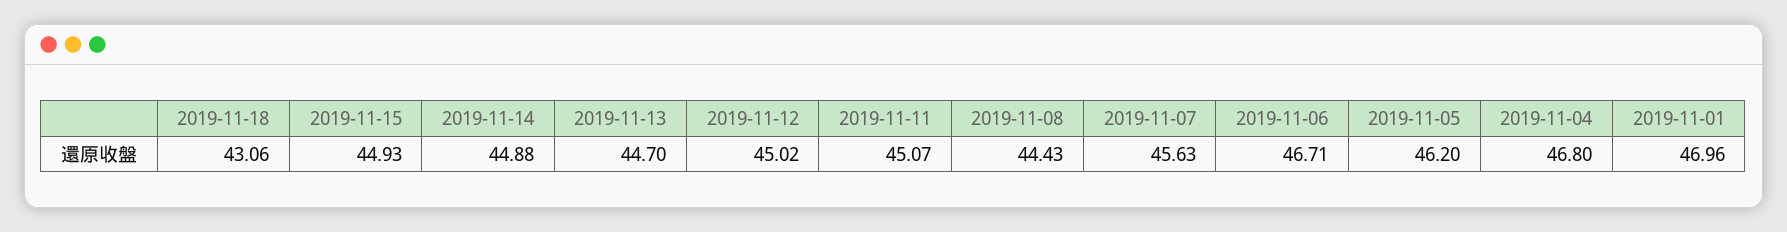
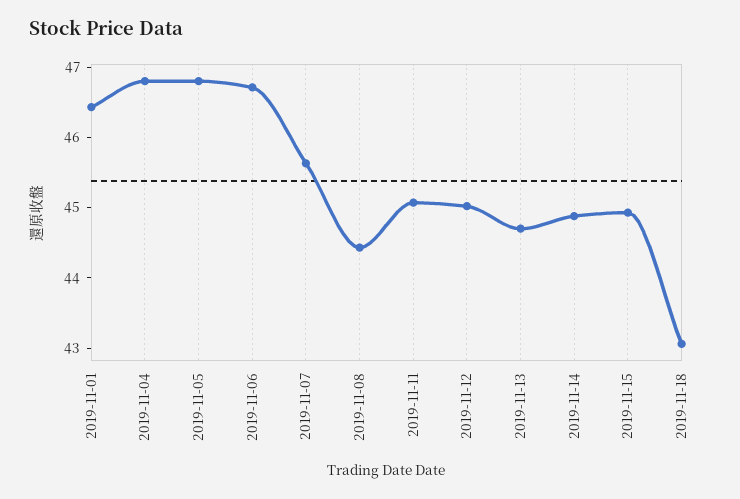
2019-11-05: 46.2 -> 46.8
2019-11-01: 46.96 -> 46.4

